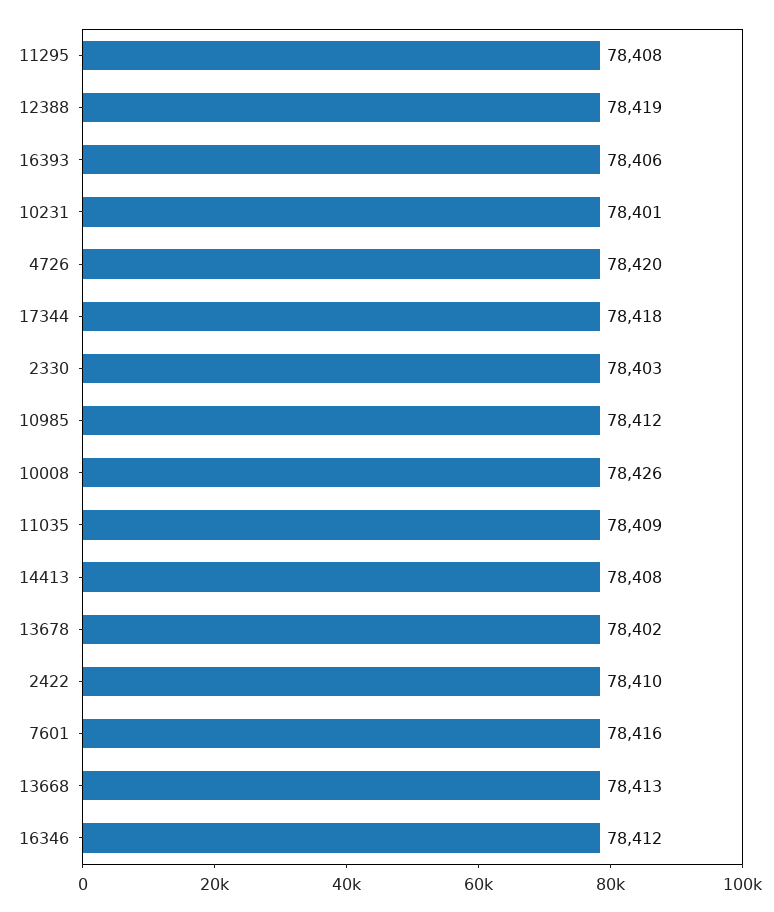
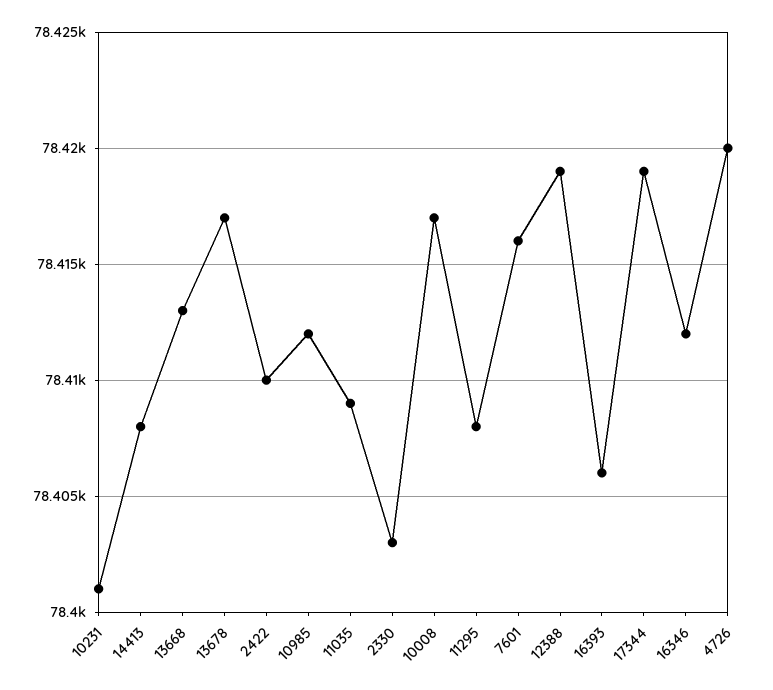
17344: 78418 -> 78419
10008: 78426 -> 78417
13678: 78402 -> 78417

